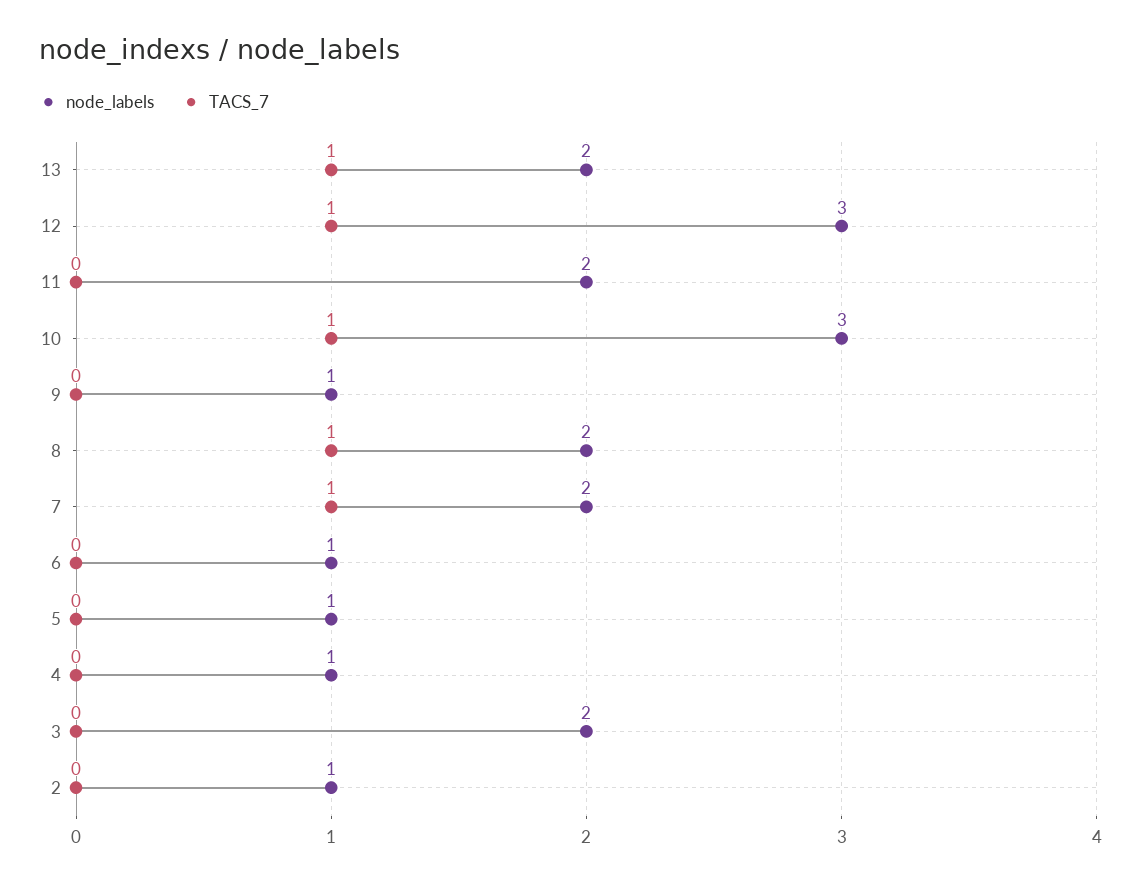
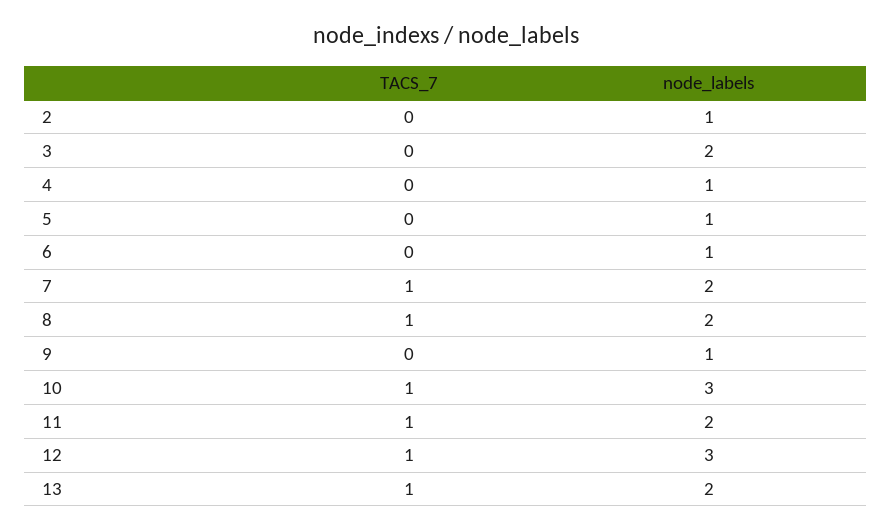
TACS_7, 11: 0 -> 1

